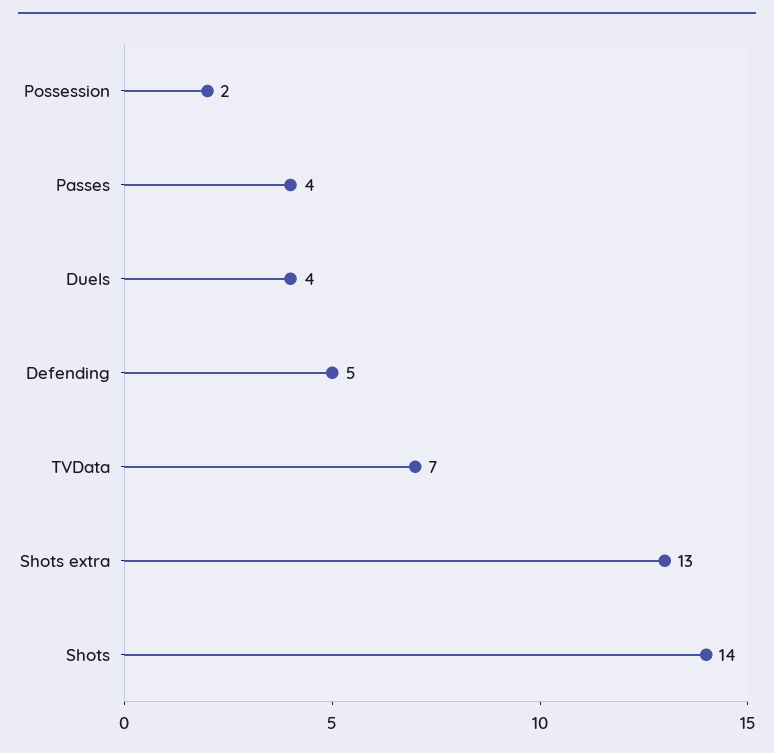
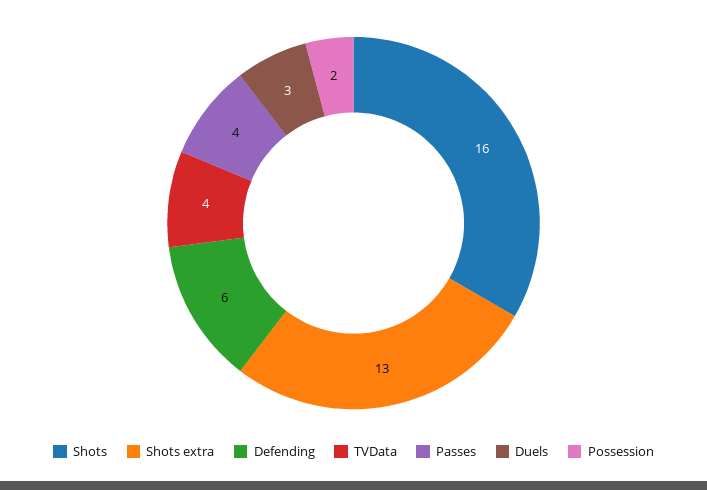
Duels: 4 -> 3
Defending: 5 -> 6
TVData: 7 -> 4
Shots: 14 -> 16

